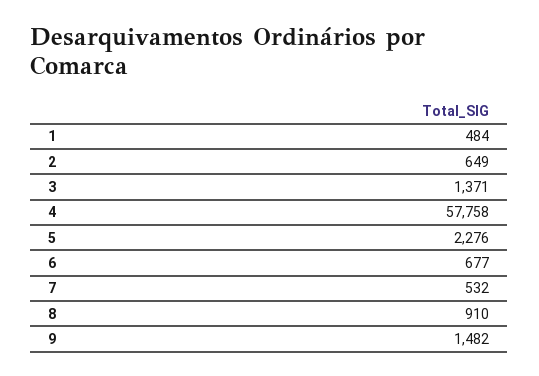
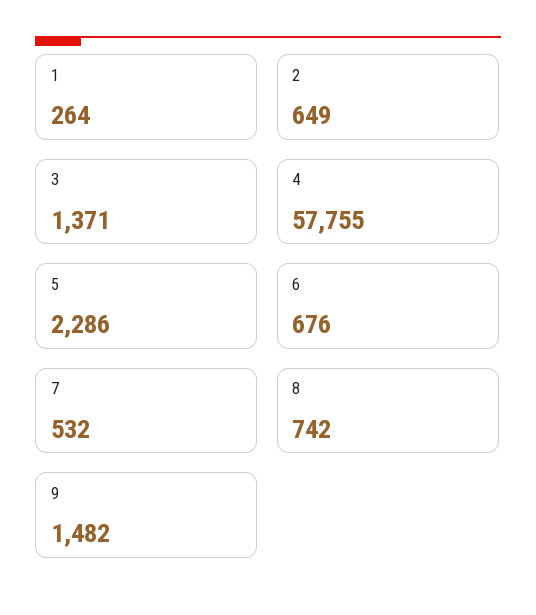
1: 484 -> 264
4: 57758 -> 57755
5: 2276 -> 2286
6: 677 -> 676
8: 910 -> 742

